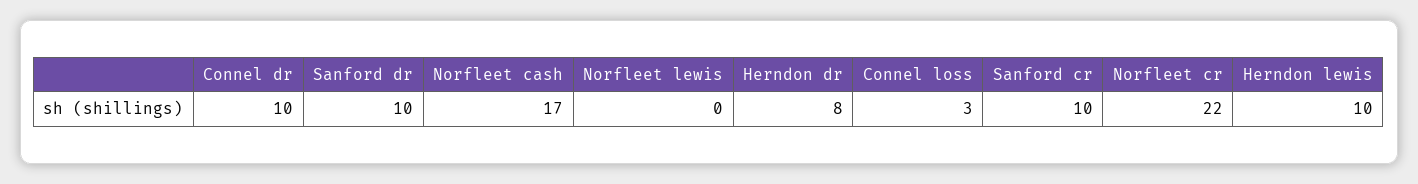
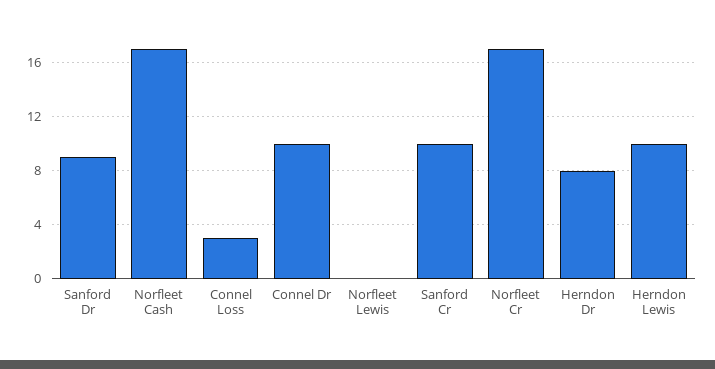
Sanford dr: 10 -> 9
Norfleet cr: 22 -> 17

